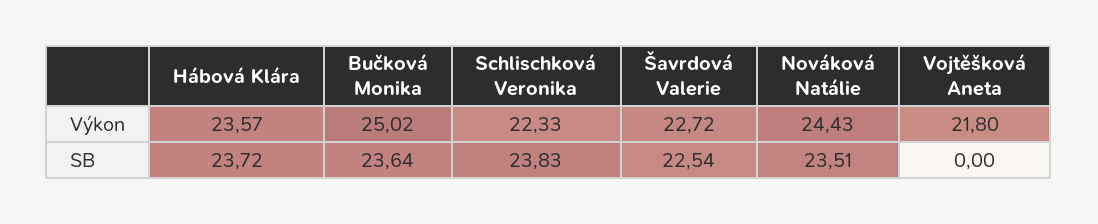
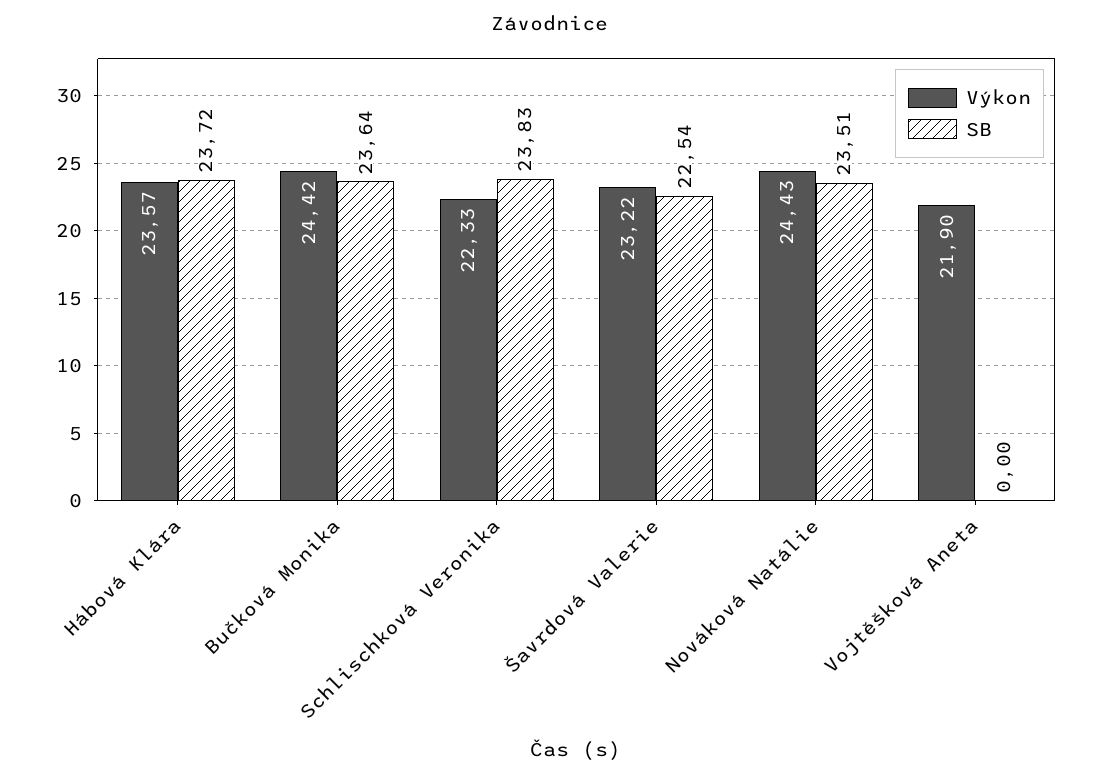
Výkon, Bučková Monika: 25.02 -> 24.42
Výkon, Šavrdová Valerie: 22.72 -> 23.22
Výkon, Vojtěšková Aneta: 21.8 -> 21.9

